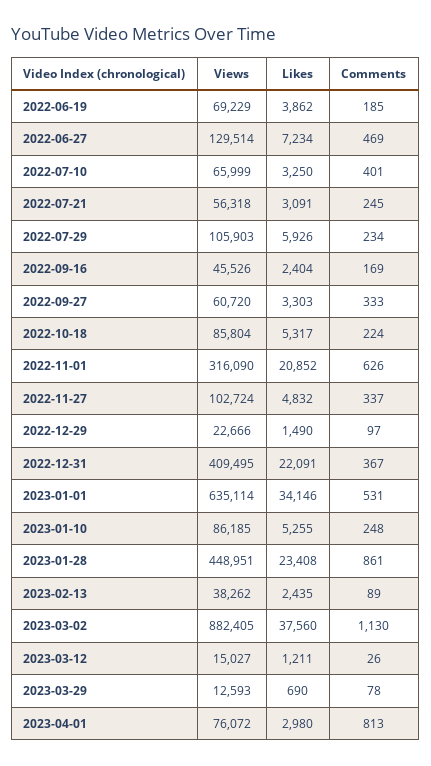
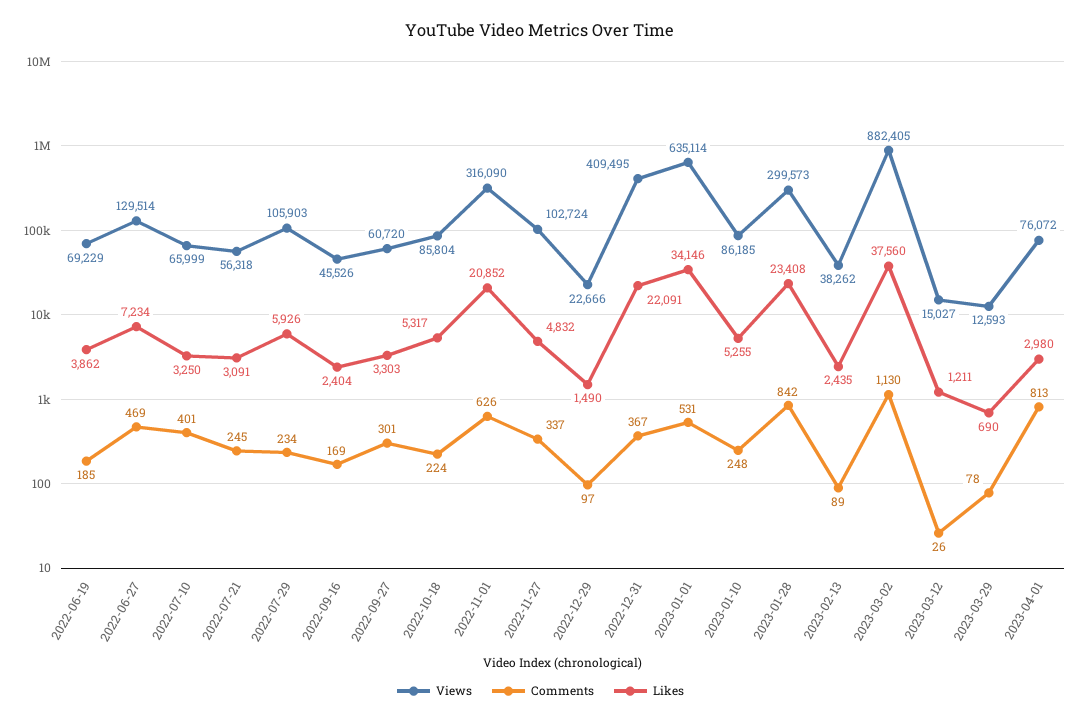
Comments, 2022-09-27: 333 -> 301
Views, 2023-01-28: 448951 -> 299573
Comments, 2023-01-28: 861 -> 842

